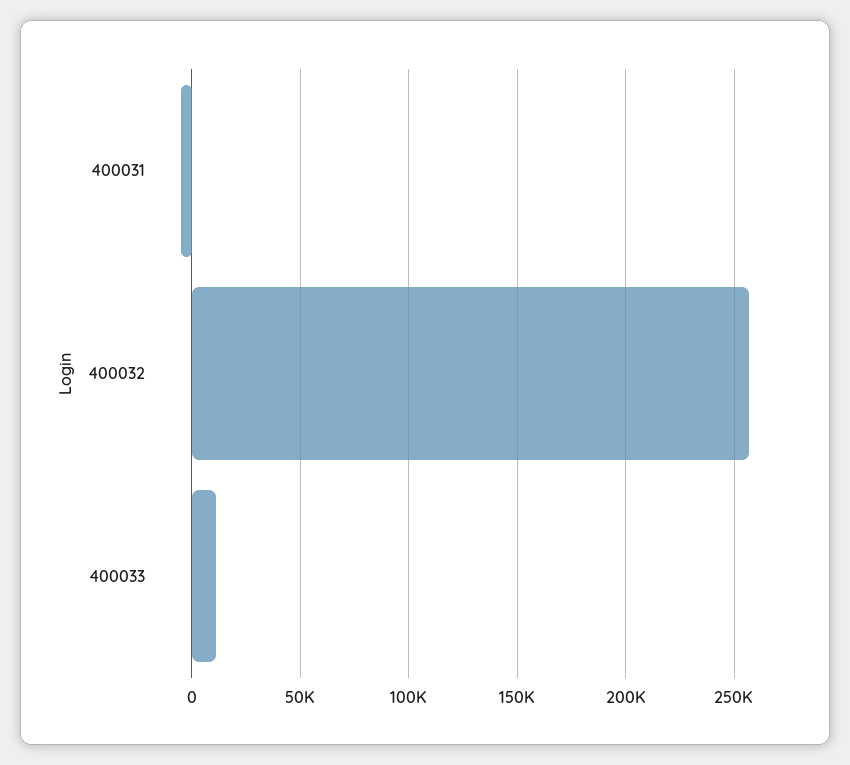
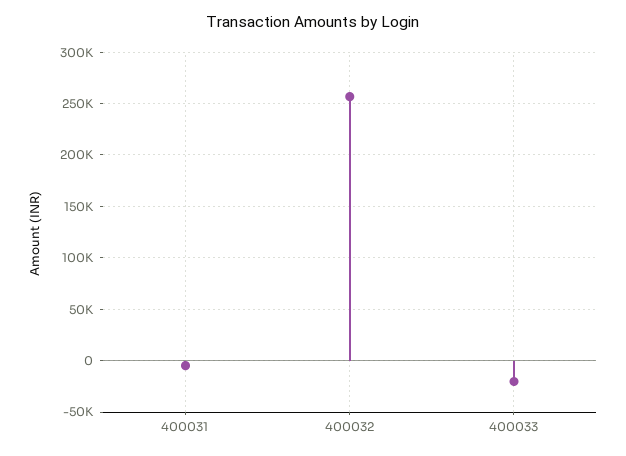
400033: 10000 -> -20000

